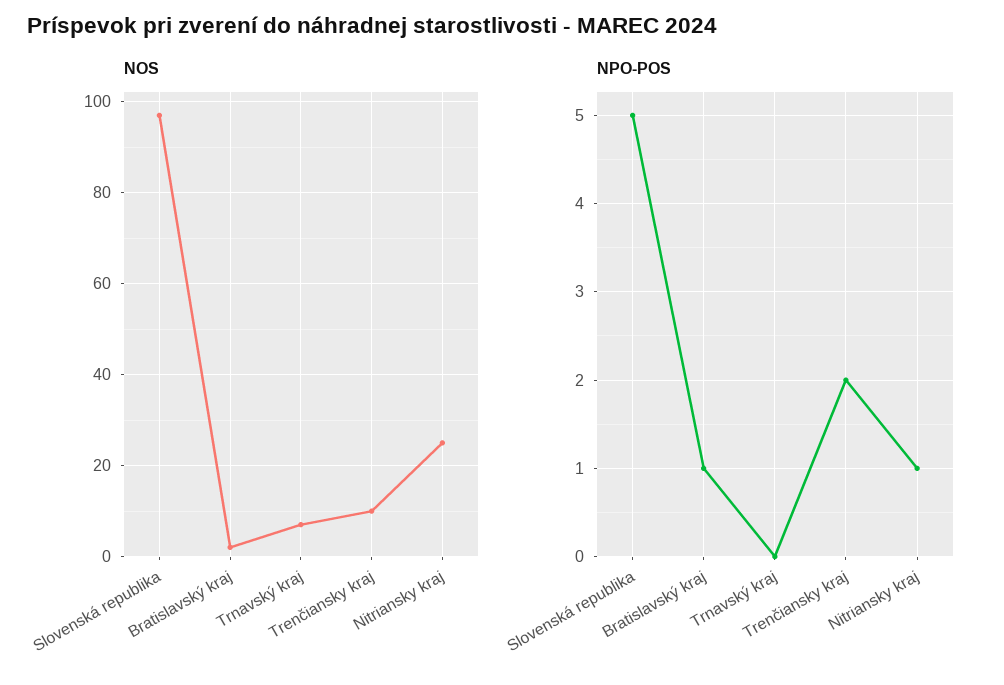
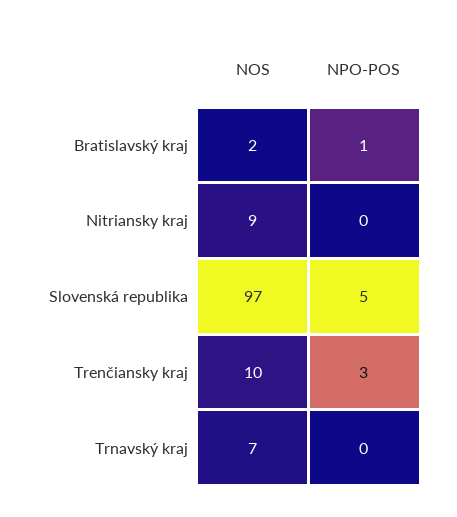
NOS, Nitriansky kraj: 25 -> 9
NPO-POS, Trenčiansky kraj: 2 -> 3
NPO-POS, Nitriansky kraj: 1 -> 0

